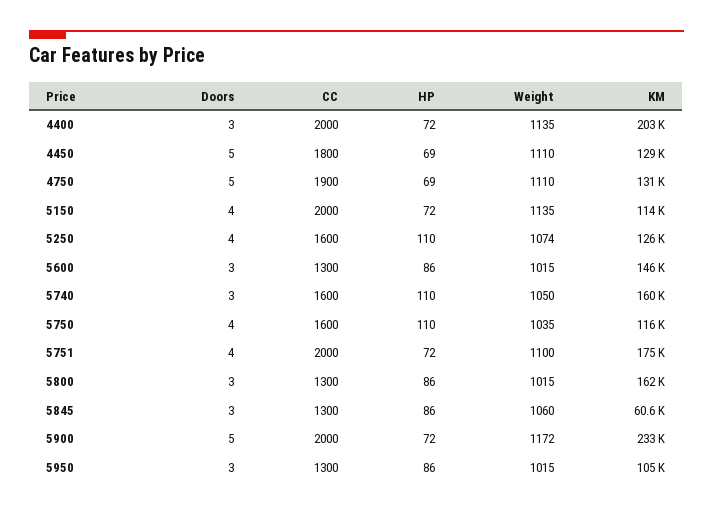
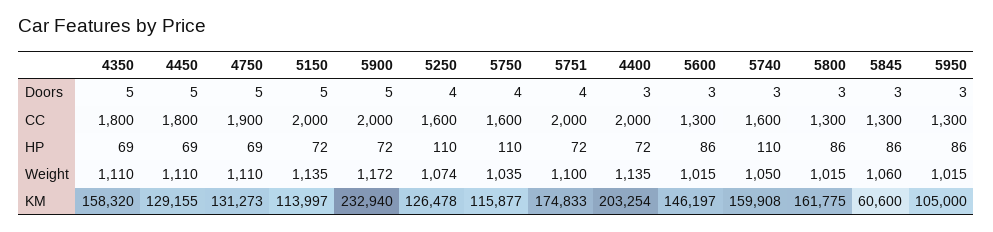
Doors, 5150: 4 -> 5
Doors, 4350: none -> 5
CC, 4350: none -> 1800
HP, 4350: none -> 69
Weight, 4350: none -> 1110
KM, 4350: none -> 158320

